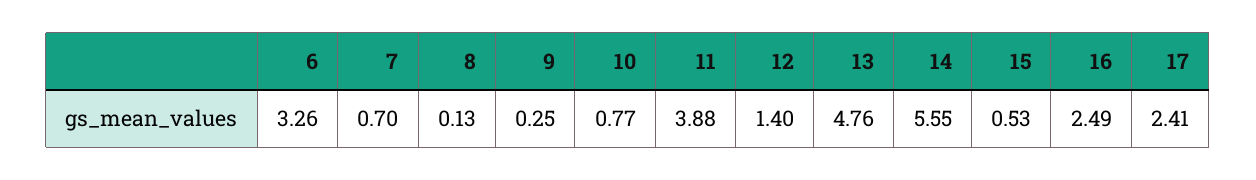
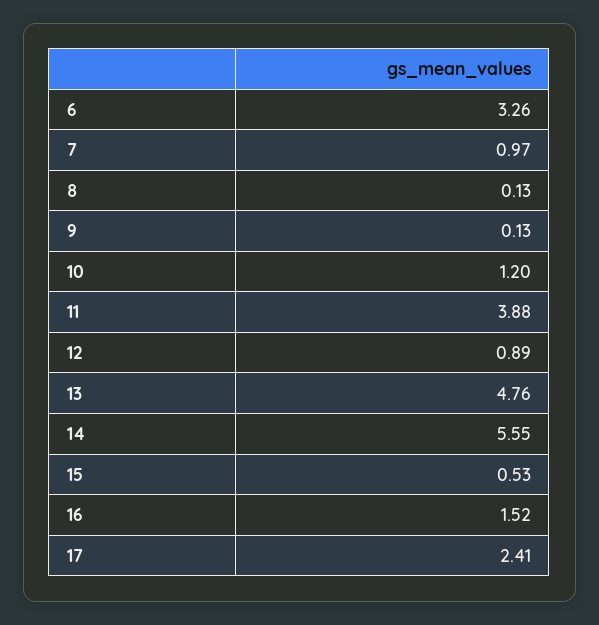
7: 0.7 -> 0.97
9: 0.25 -> 0.13
10: 0.77 -> 1.2
12: 1.4 -> 0.89
16: 2.49 -> 1.52

